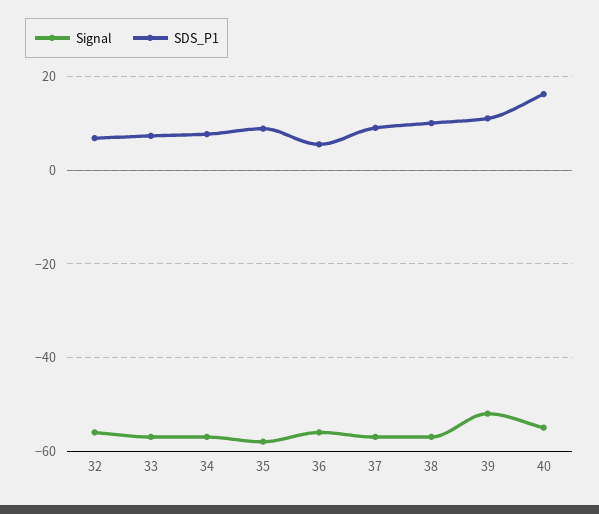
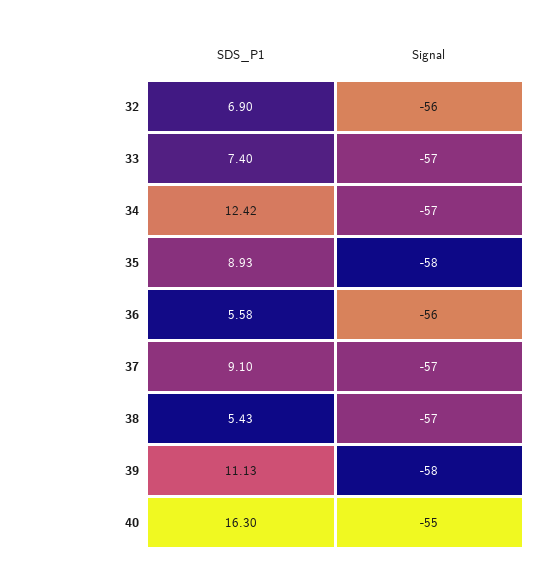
SDS_P1, 34: 8 -> 12.42
SDS_P1, 38: 10 -> 5.43
Signal, 39: -52 -> -58

